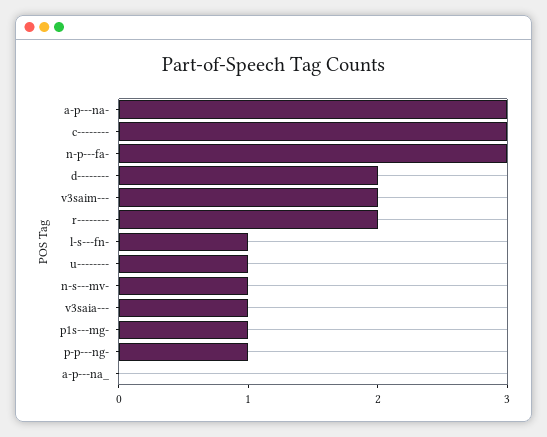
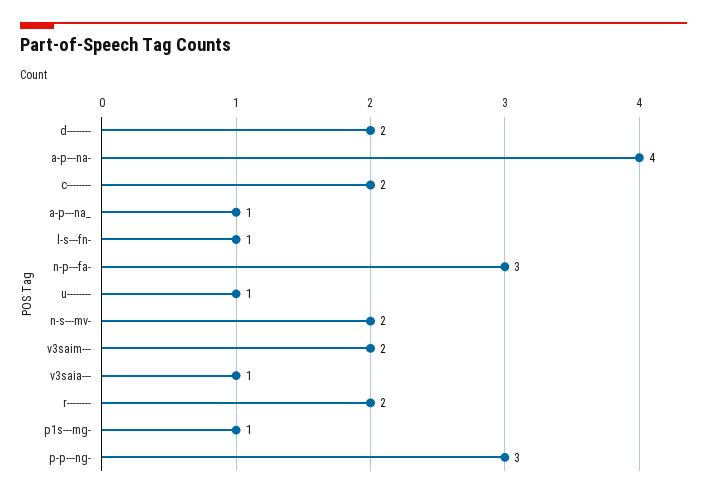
a-p---na-: 3 -> 4
c--------: 3 -> 2
n-s---mv-: 1 -> 2
p-p---ng-: 1 -> 3
a-p---na_: 0 -> 1

